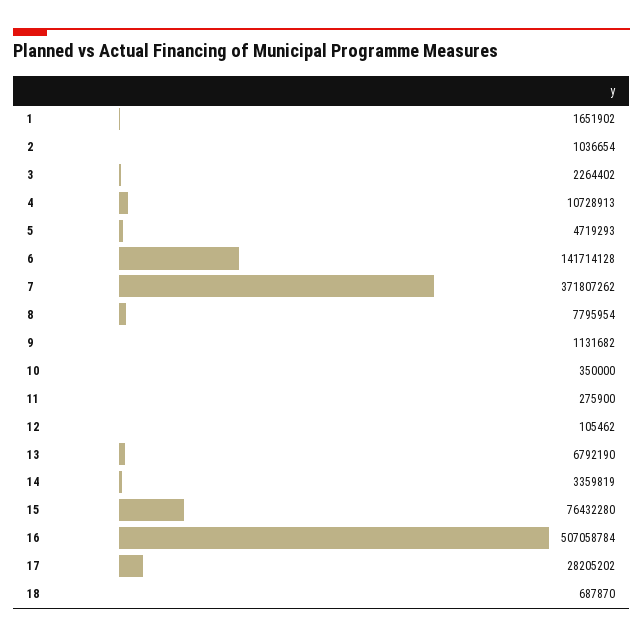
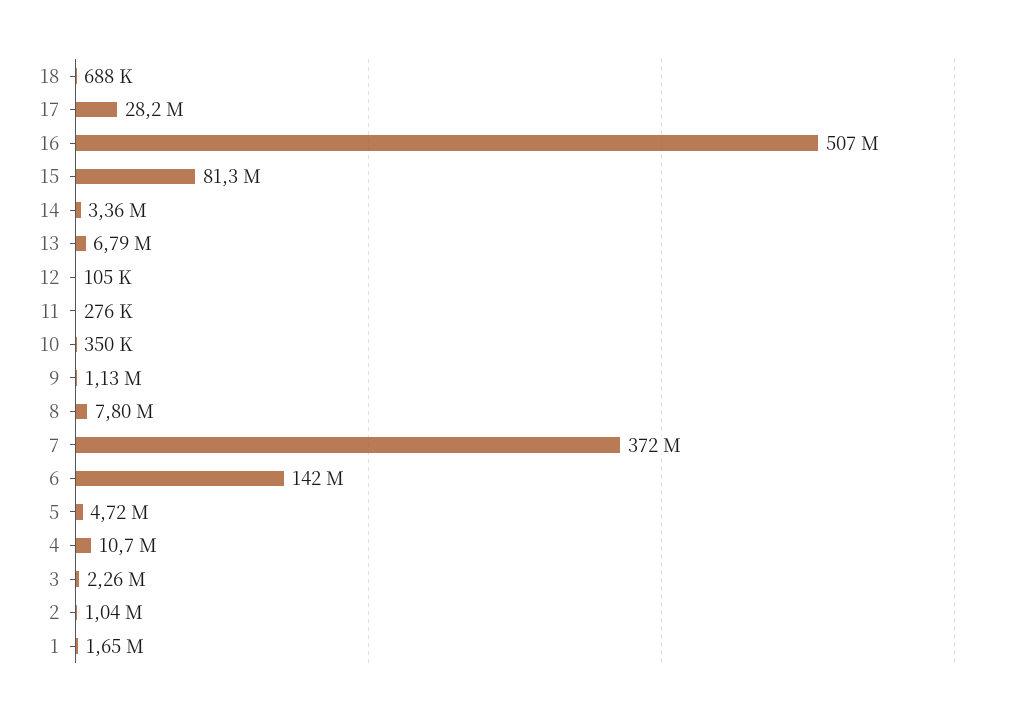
15: 76432280 -> 81300000

